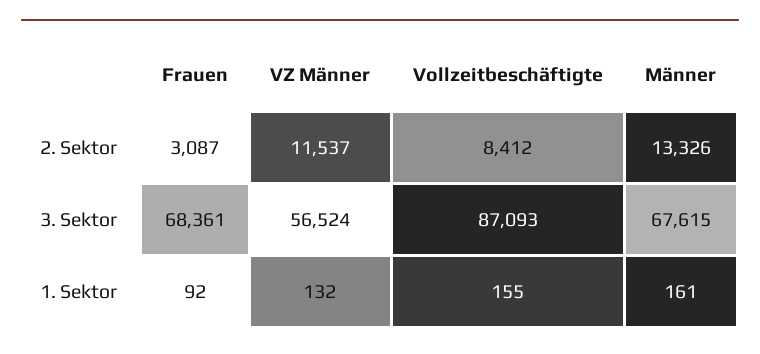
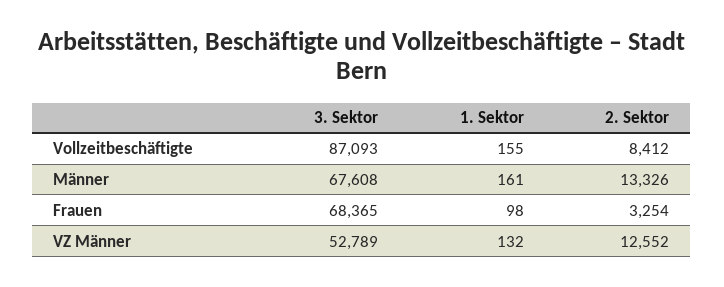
Frauen, 2. Sektor: 3087 -> 3254
VZ Männer, 2. Sektor: 11537 -> 12552
Frauen, 3. Sektor: 68361 -> 68365
VZ Männer, 3. Sektor: 56524 -> 52789
Männer, 3. Sektor: 67615 -> 67608
Frauen, 1. Sektor: 92 -> 98

